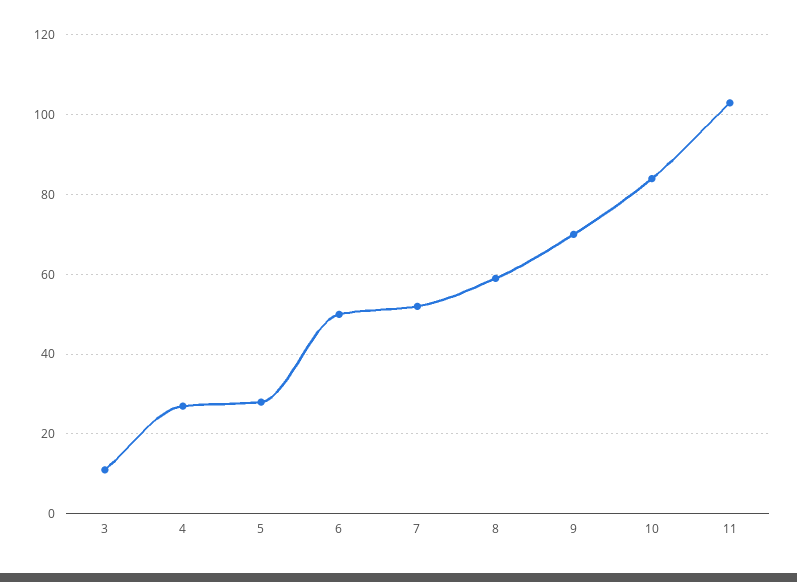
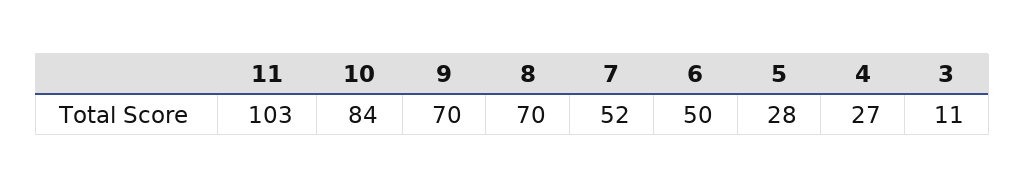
8: 60 -> 70

